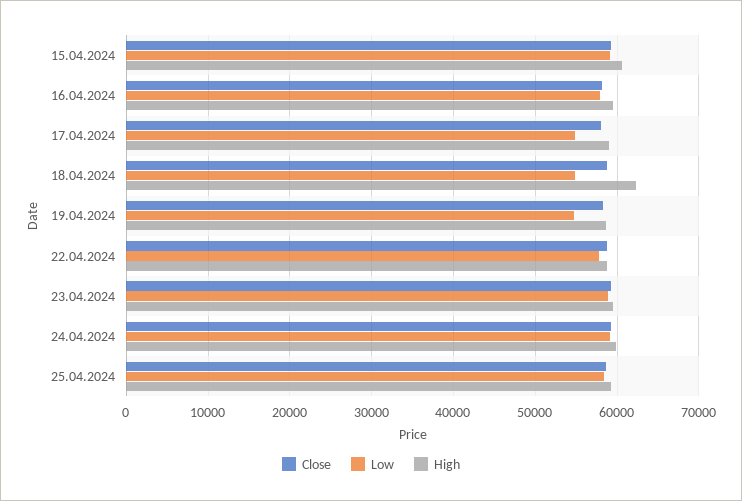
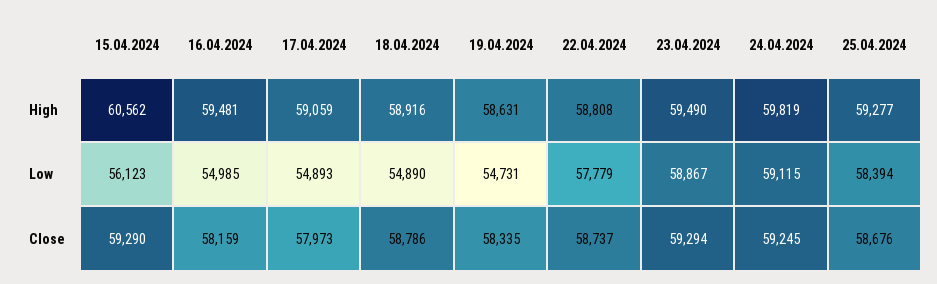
Low, 15.04.2024: 59000 -> 56123
Low, 16.04.2024: 58000 -> 54985
High, 18.04.2024: 62000 -> 58916

